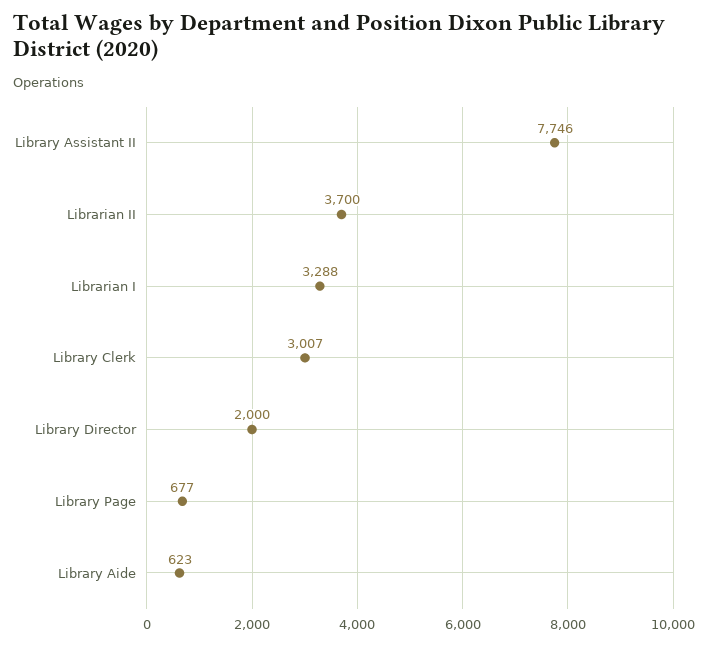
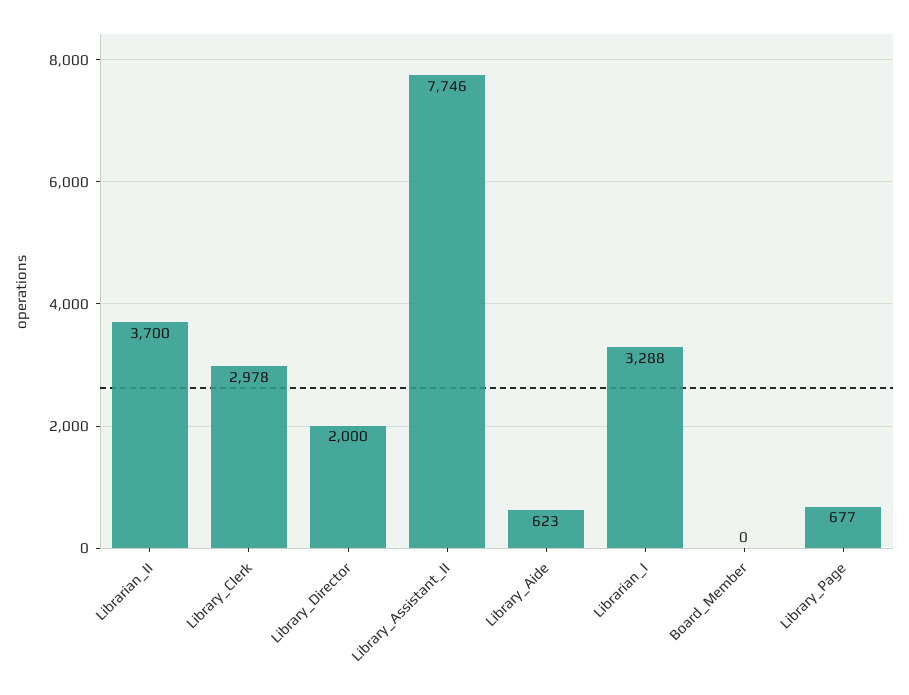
Library Clerk: 3007 -> 2978
Board_Member: none -> 0

